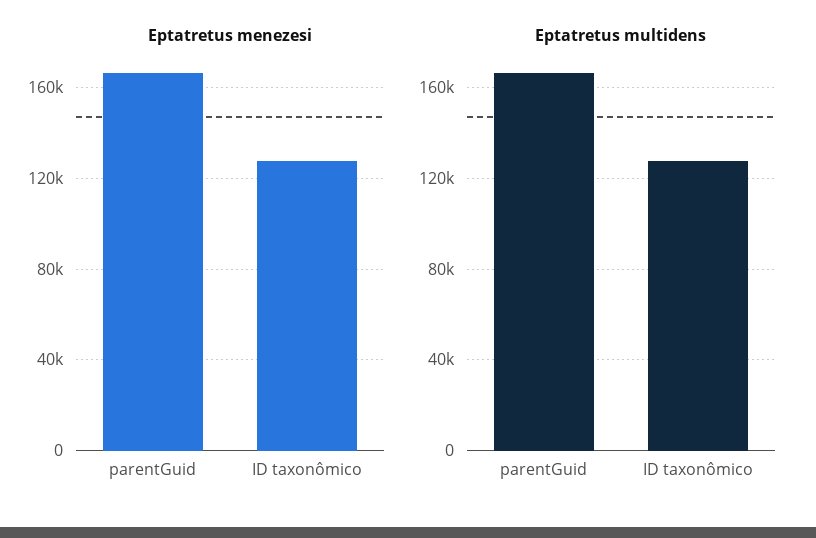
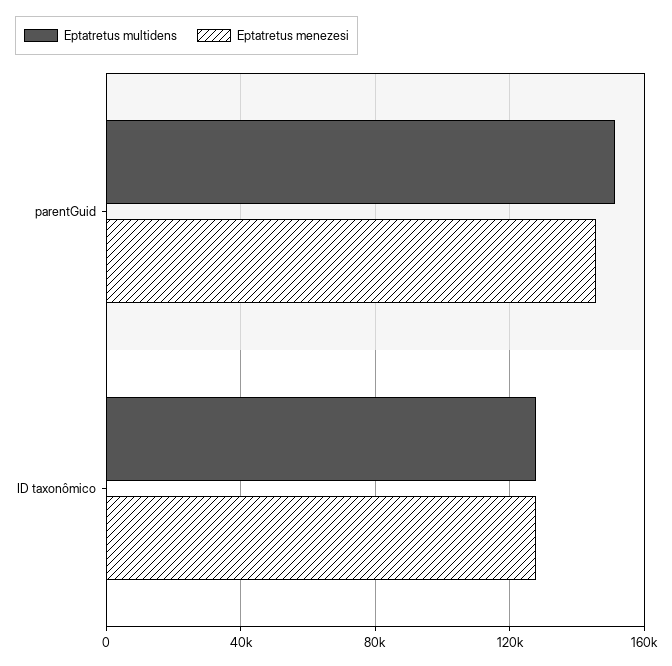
Eptatretus menezesi, parentGuid: 165000 -> 145000
Eptatretus multidens, parentGuid: 165000 -> 150000

